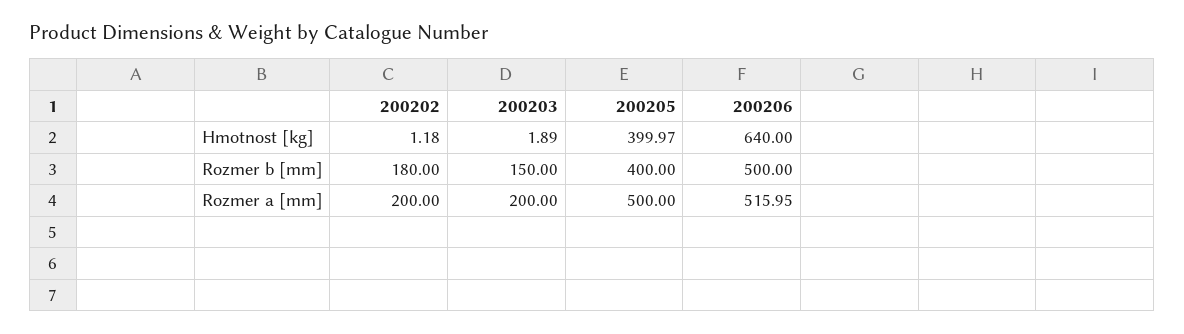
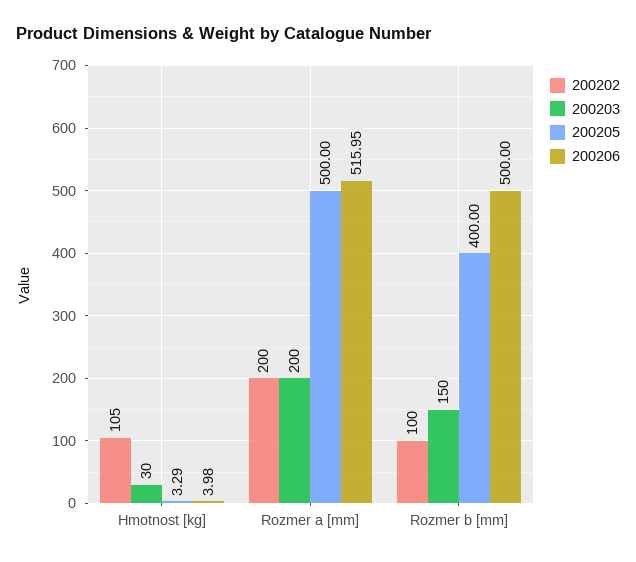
200202, Hmotnost [kg]: 1.18 -> 105
200203, Hmotnost [kg]: 1.89 -> 30
200205, Hmotnost [kg]: 399.97 -> 3.29
200206, Hmotnost [kg]: 640 -> 3.98
200202, Rozmer b [mm]: 180 -> 100

